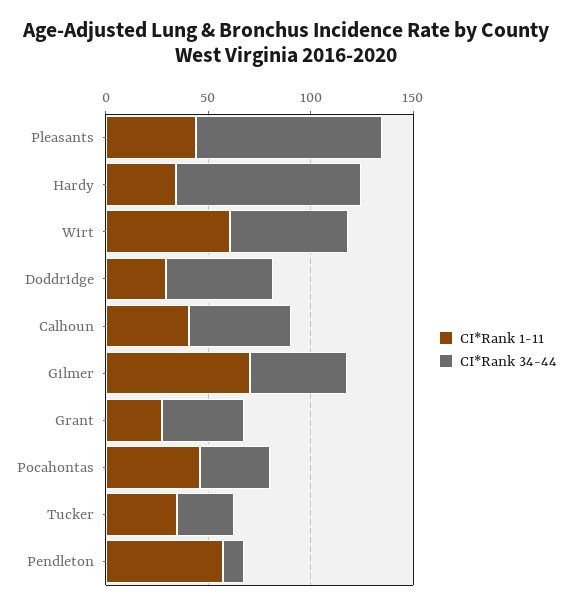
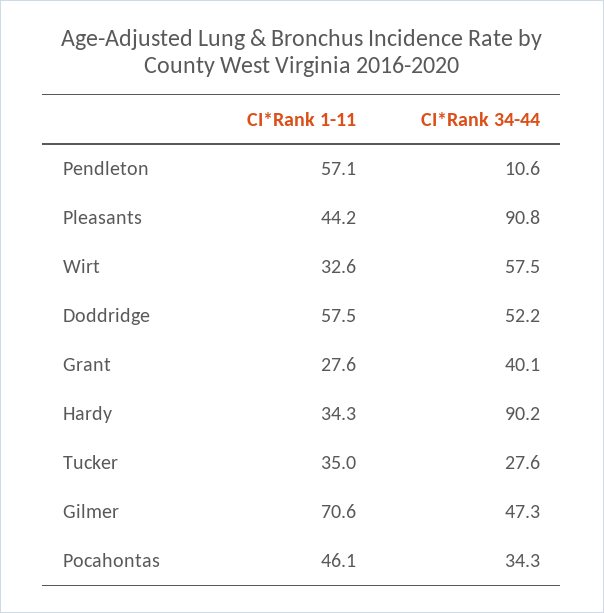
CI*Rank 1-11, Wirt: 60 -> 32.6
CI*Rank 1-11, Doddridge: 30 -> 57.5
CI*Rank 1-11, Calhoun: 40 -> none
CI*Rank 34-44, Calhoun: 50 -> none

